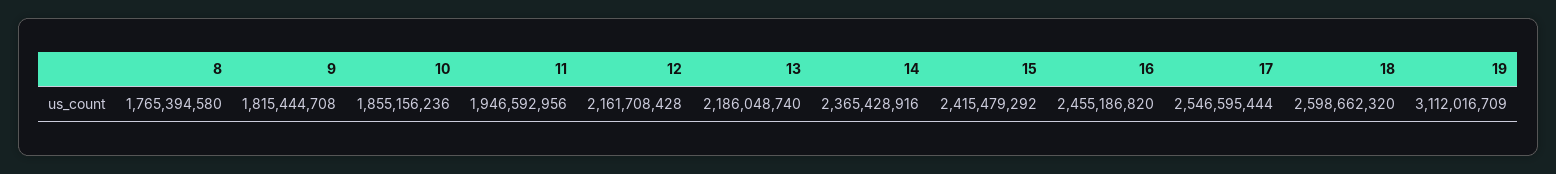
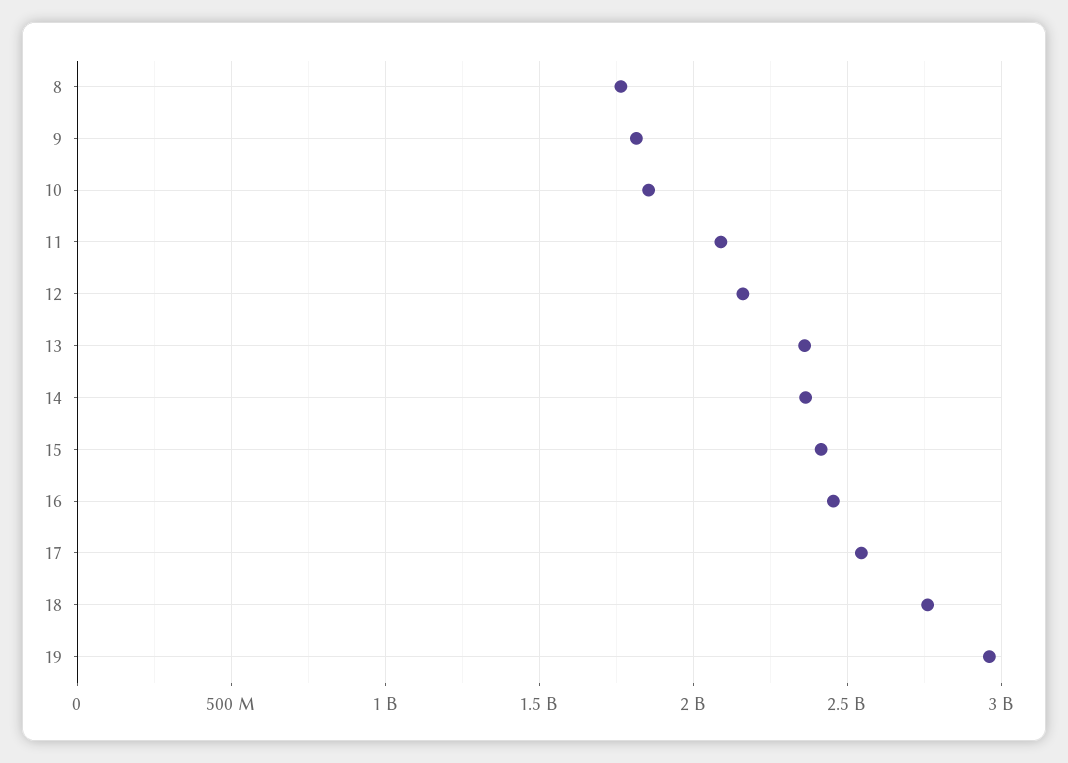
11: 1946592956 -> 2100000000
13: 2186048740 -> 2350000000
18: 2598662320 -> 2750000000
19: 3112016709 -> 2950000000

